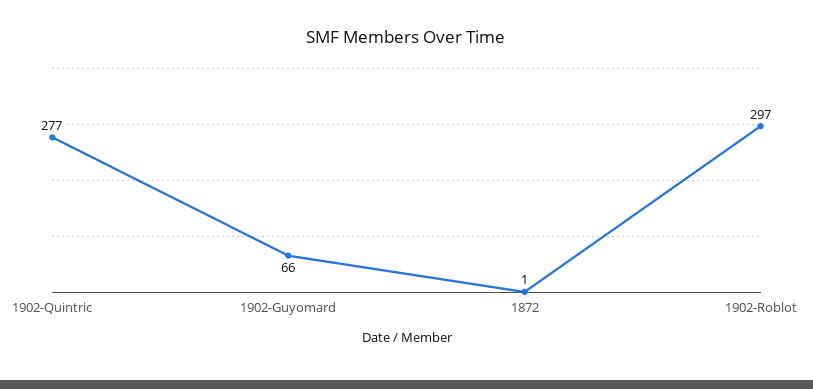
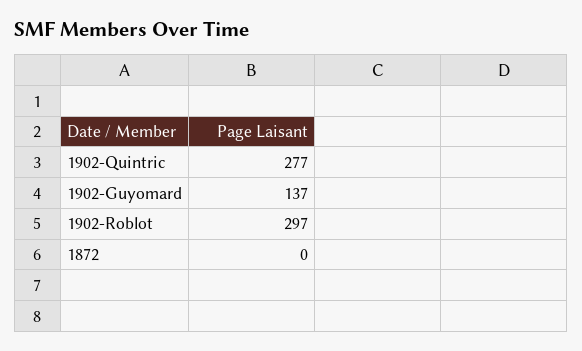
1902-Guyomard: 66 -> 137
1872: 1 -> 0

